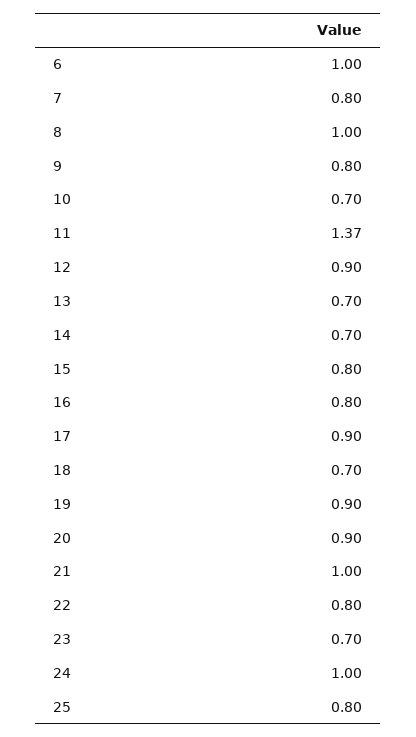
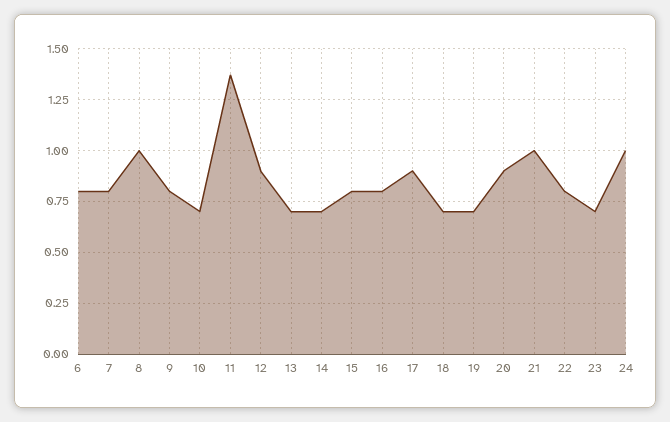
6: 1 -> 0.8
19: 0.9 -> 0.7
25: 0.8 -> none

